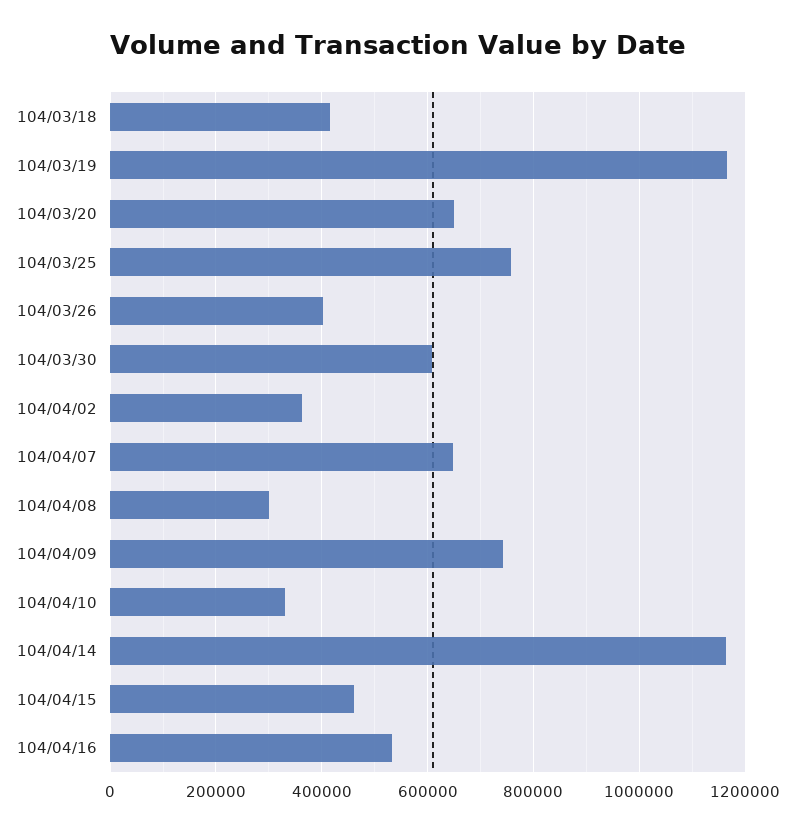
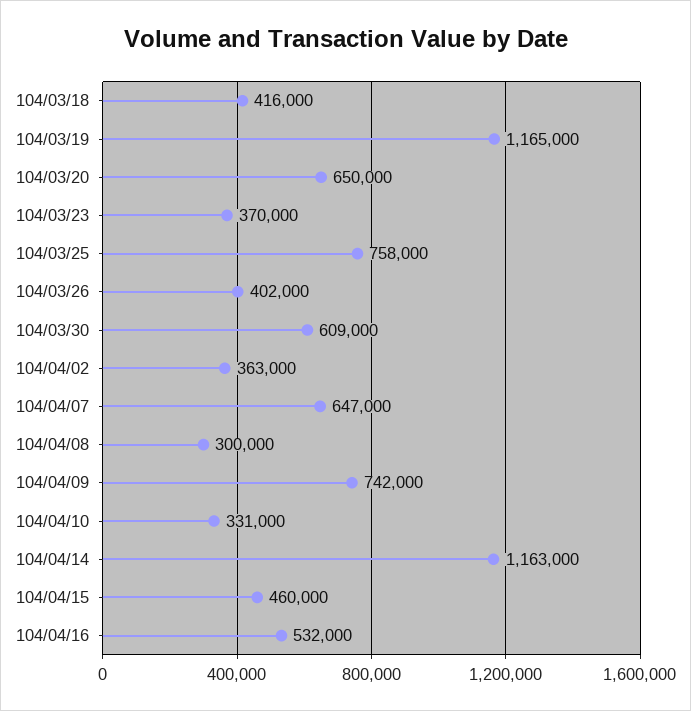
104/03/23: none -> 370000

